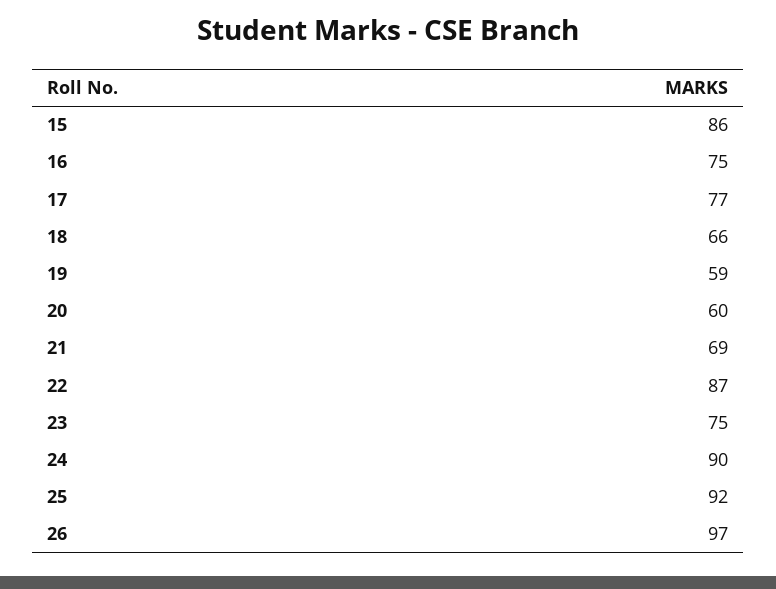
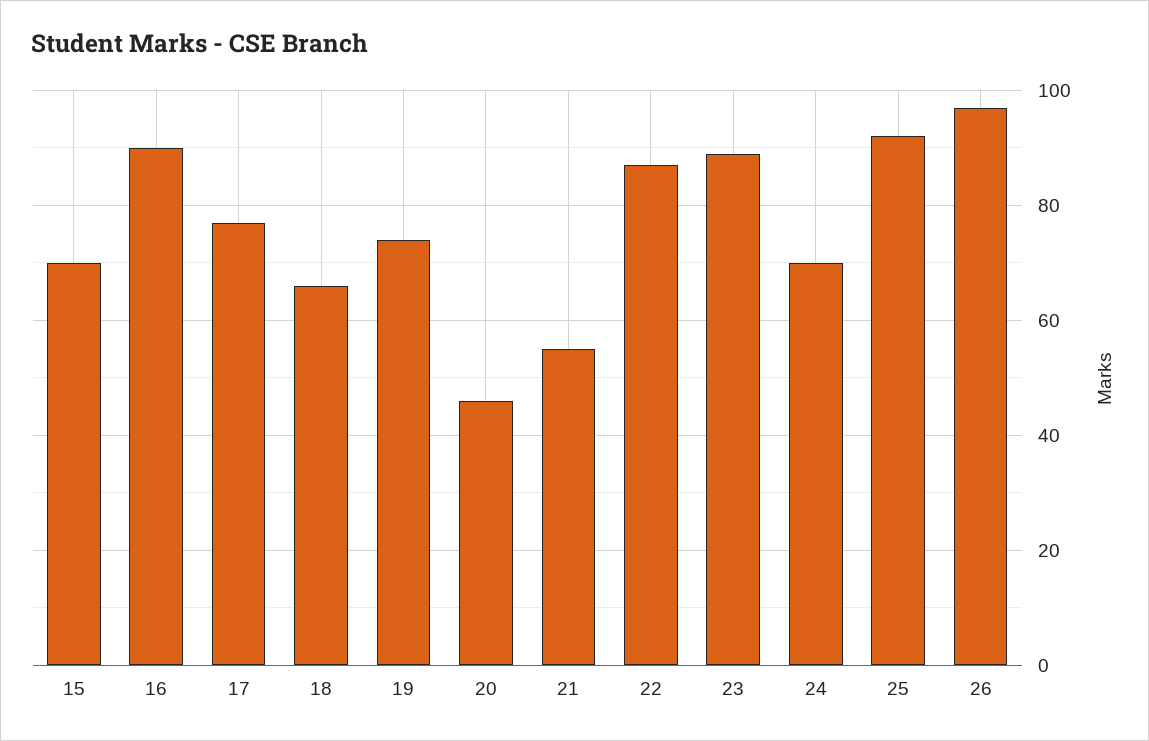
15: 86 -> 70
16: 75 -> 90
19: 59 -> 75
20: 60 -> 45
21: 69 -> 55
23: 75 -> 90
24: 90 -> 70

